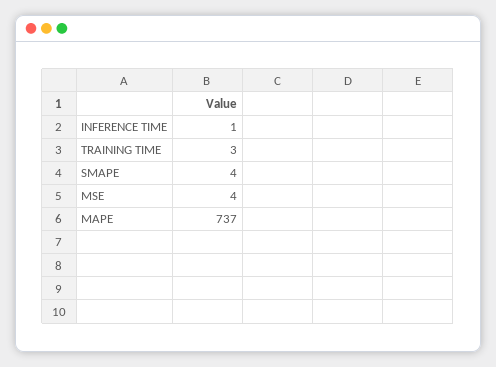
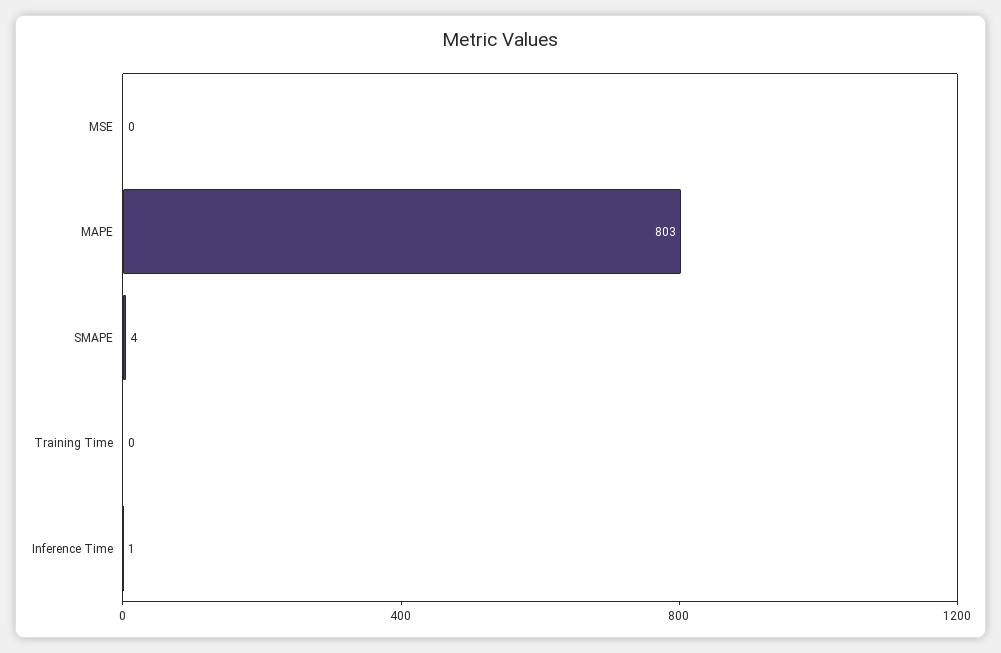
TRAINING TIME: 3 -> 0
MSE: 4 -> 0
MAPE: 737 -> 803

